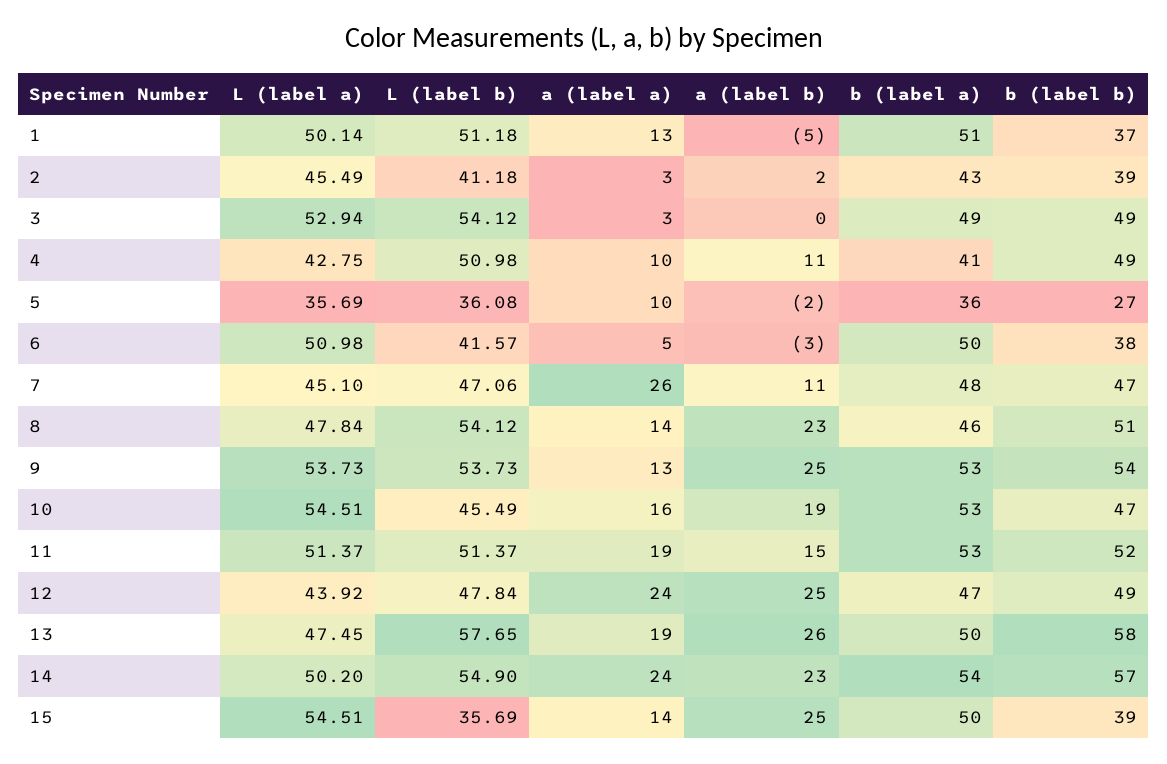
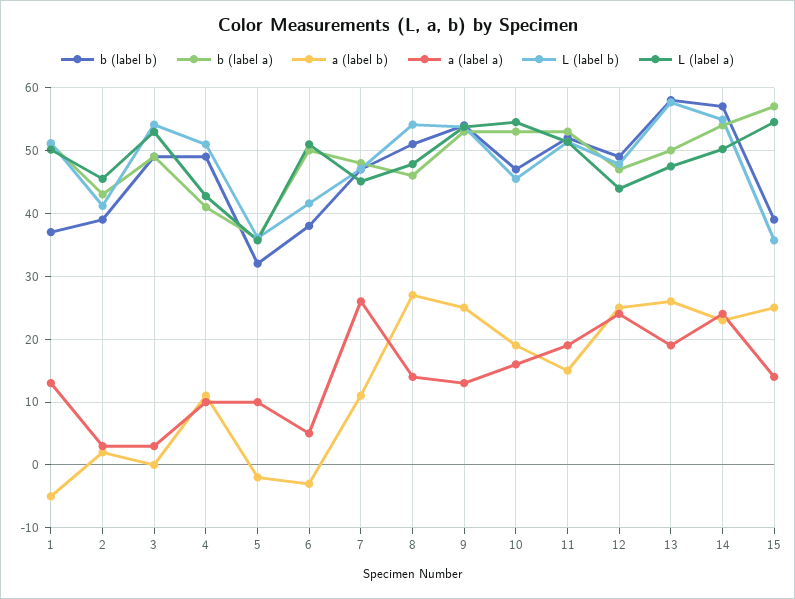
b (label b), 5: 27 -> 32
a (label b), 8: 23 -> 27
b (label a), 15: 50 -> 57

